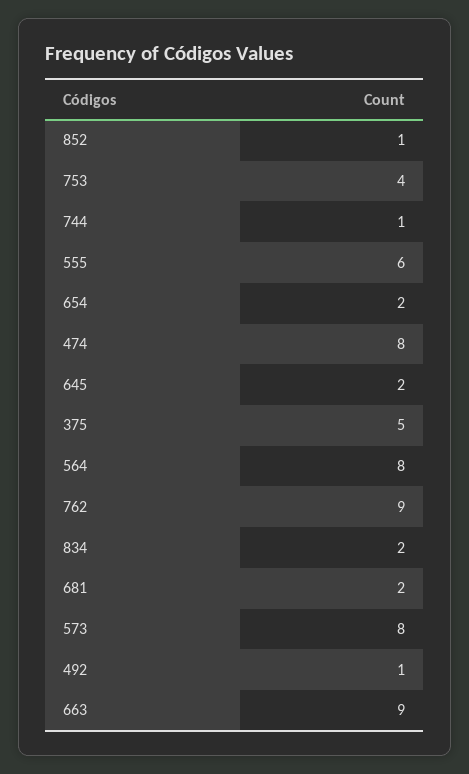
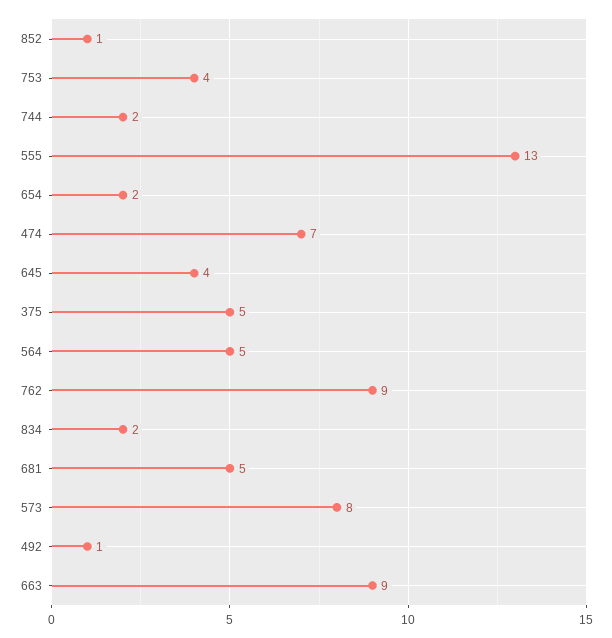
744: 1 -> 2
555: 6 -> 13
474: 8 -> 7
645: 2 -> 4
564: 8 -> 5
681: 2 -> 5

